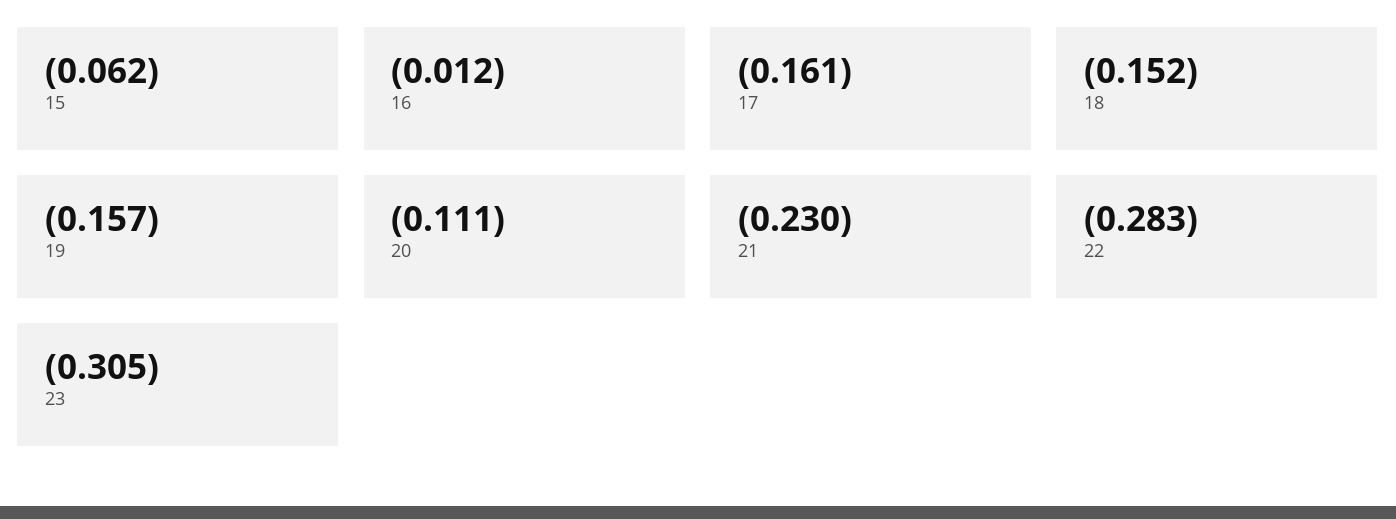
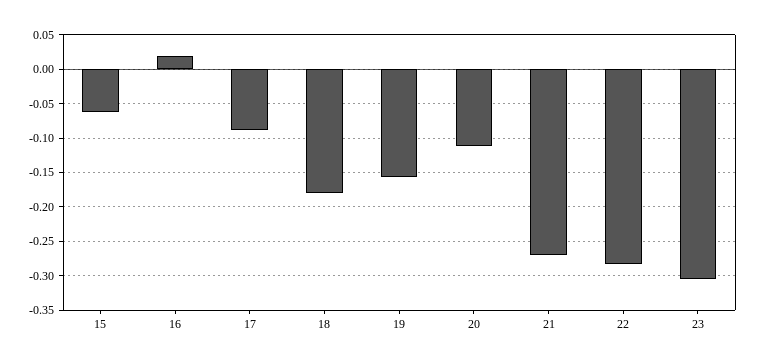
16: -0.012 -> 0.02
17: -0.161 -> -0.09
18: -0.152 -> -0.18
21: -0.23 -> -0.27

